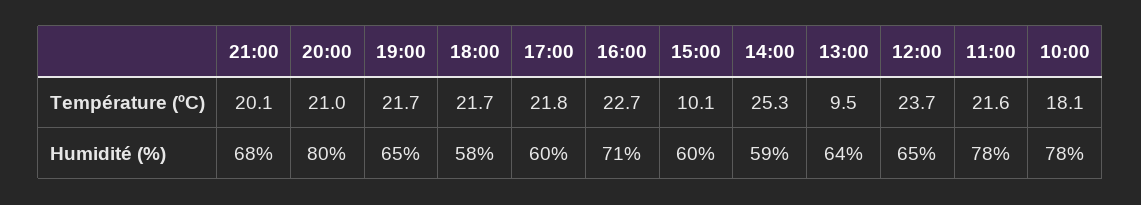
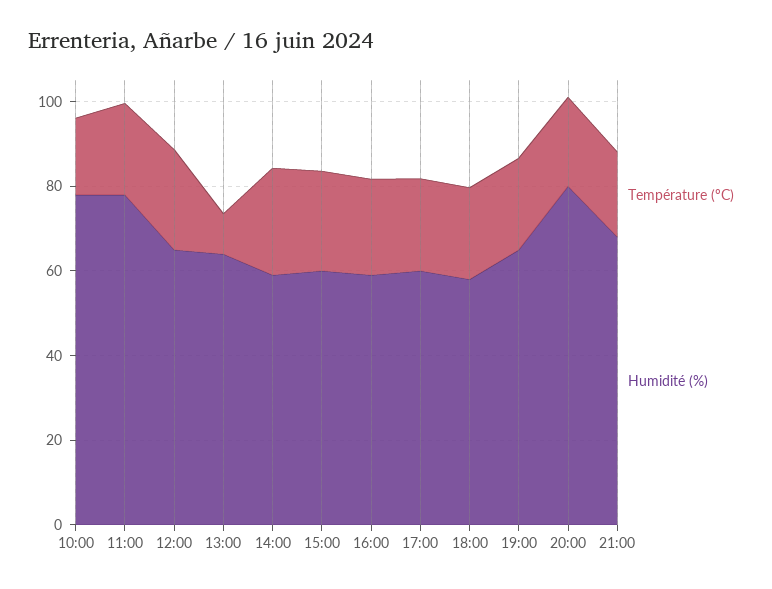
Température (ºC), 15:00: 10.1 -> 25
Humidité (%), 16:00: 71 -> 60

